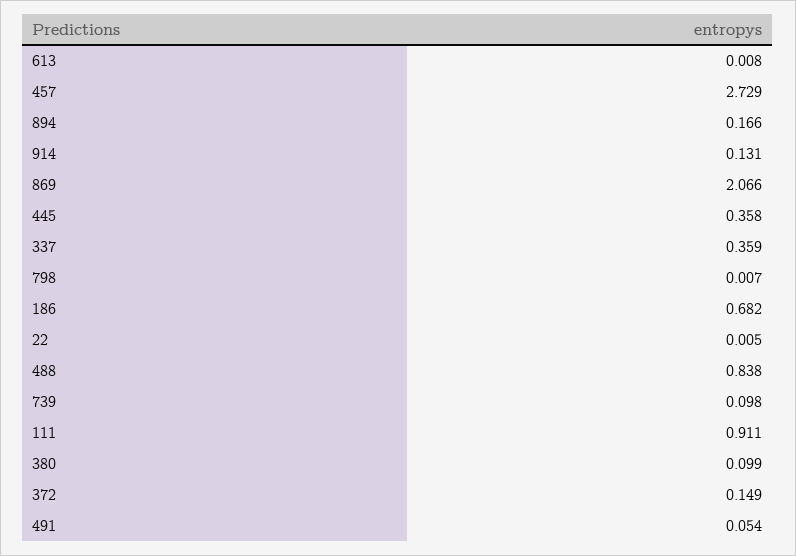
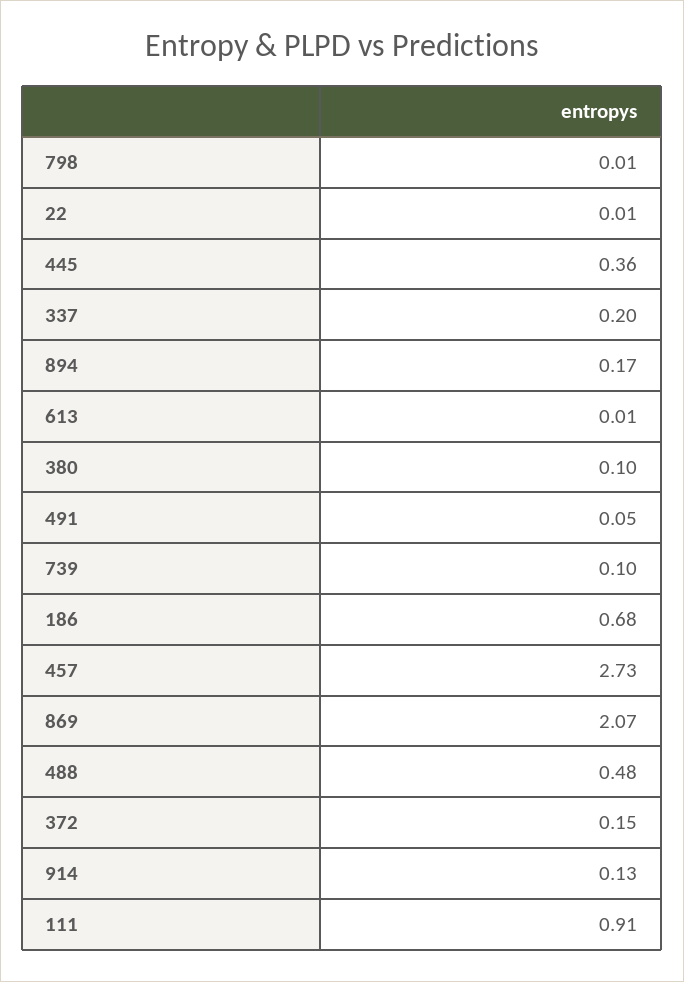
337: 0.359 -> 0.2
488: 0.838 -> 0.48

